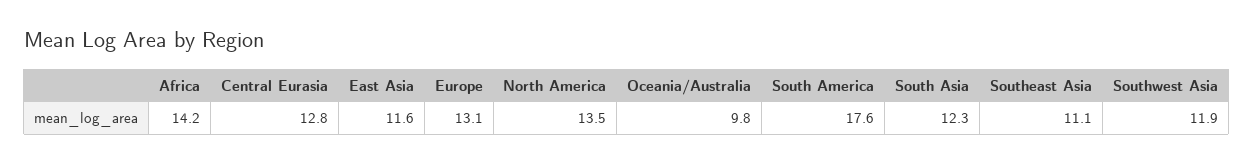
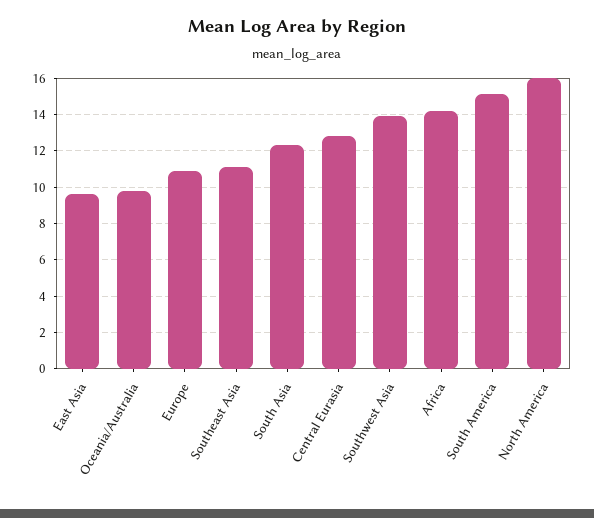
East Asia: 11.6 -> 9.5
Europe: 13.1 -> 11
North America: 13.5 -> 16
South America: 17.6 -> 15
Southwest Asia: 11.9 -> 14

